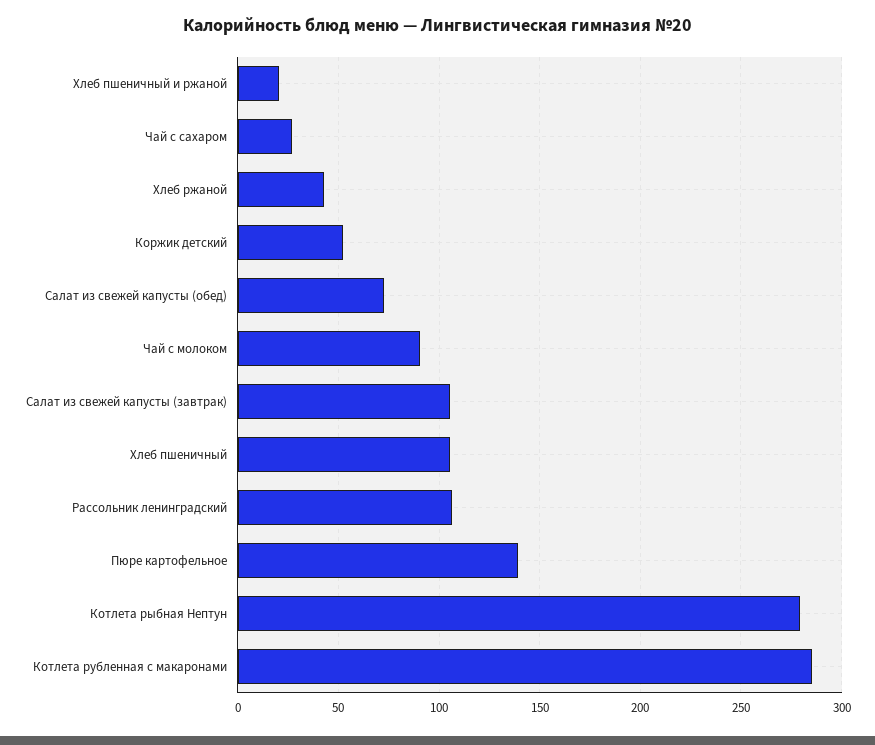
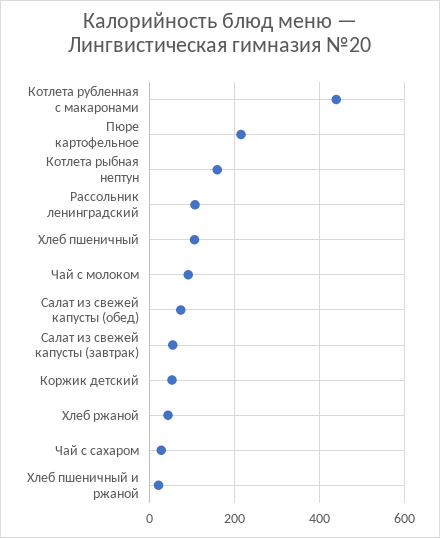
Салат из свежей капусты (завтрак): 105 -> 60
Пюре картофельное: 140 -> 220
Котлета рыбная Нептун: 280 -> 160
Котлета рубленная с макаронами: 285 -> 440

